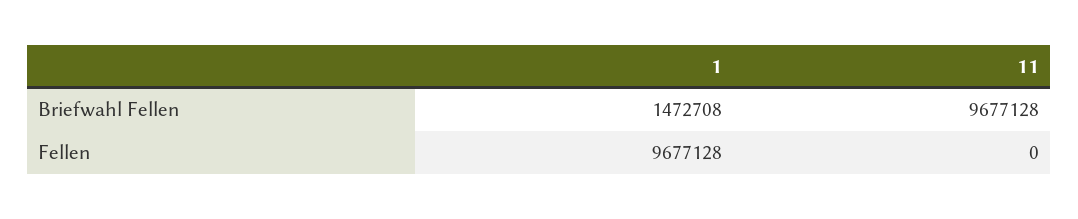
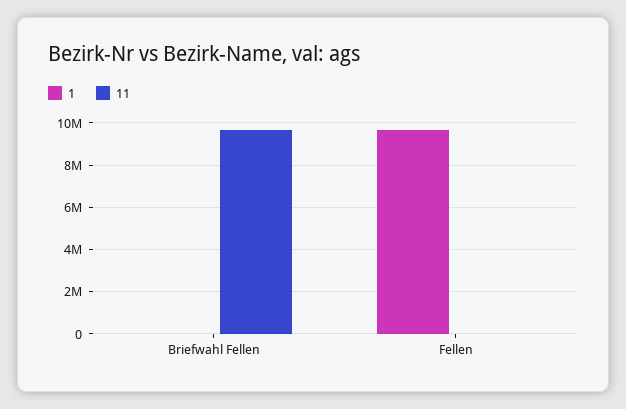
1, Briefwahl Fellen: 1472708 -> 0

